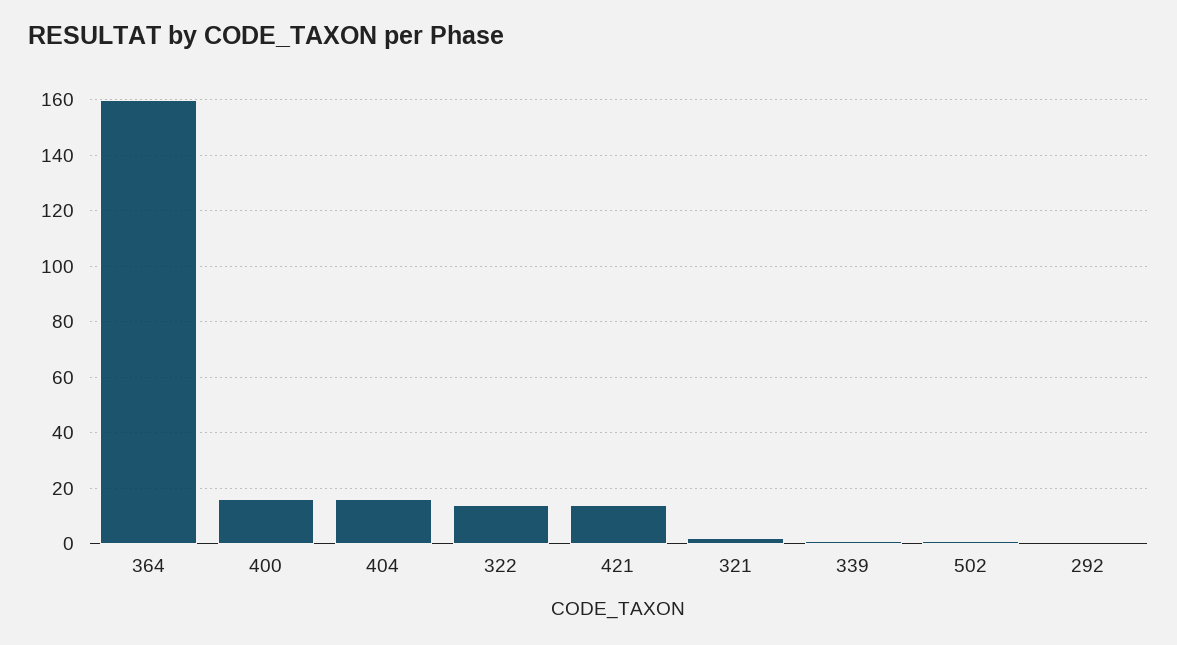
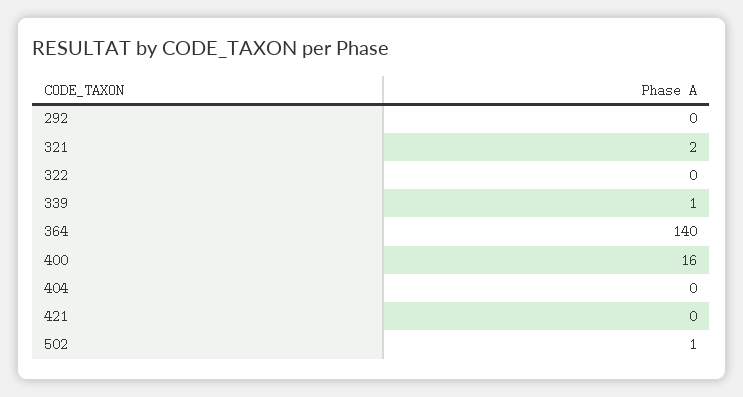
364: 160 -> 140
404: 15 -> 0
322: 15 -> 0
421: 15 -> 0

